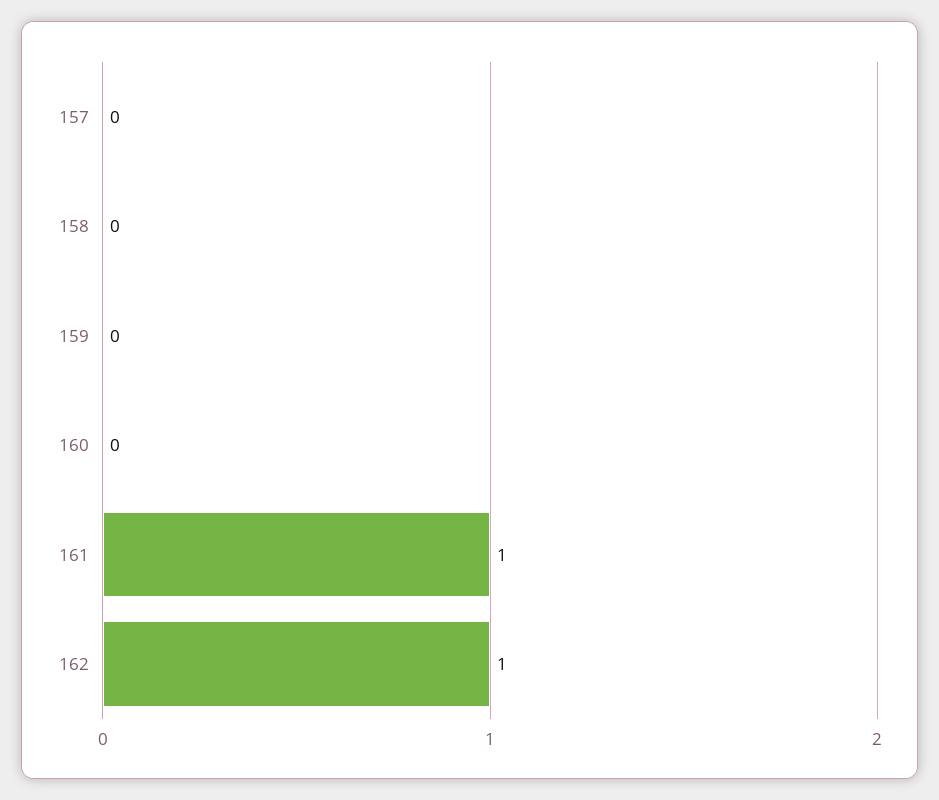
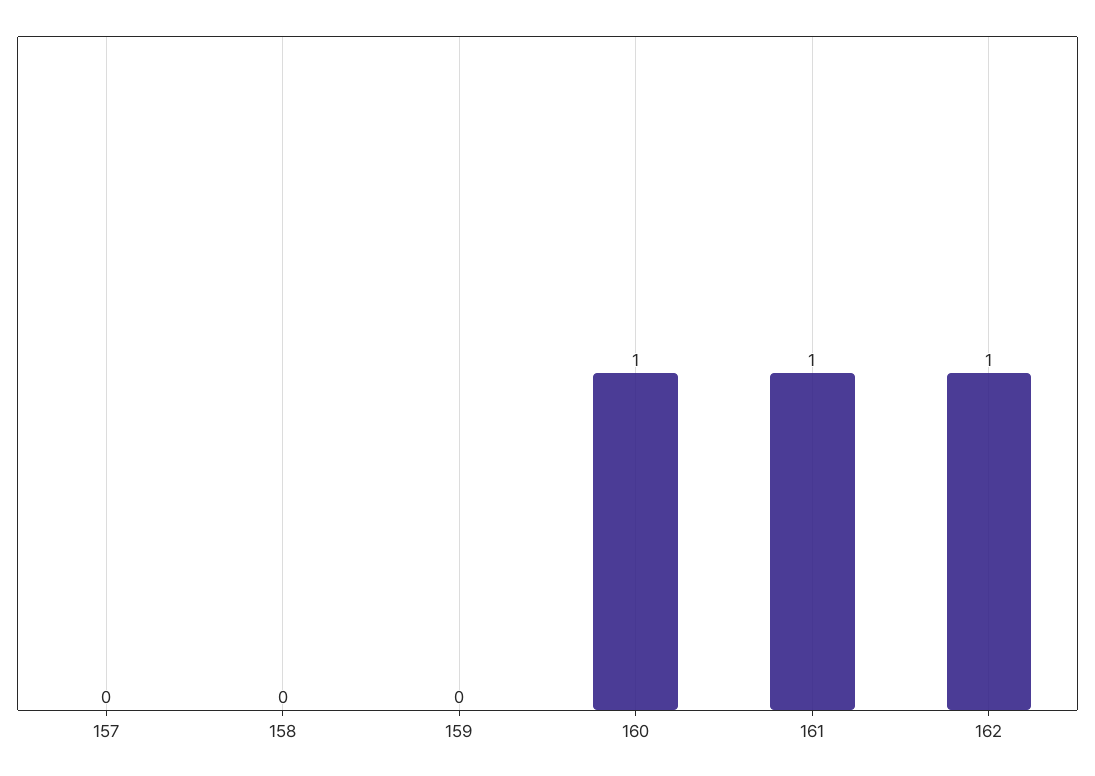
160: 0 -> 1

